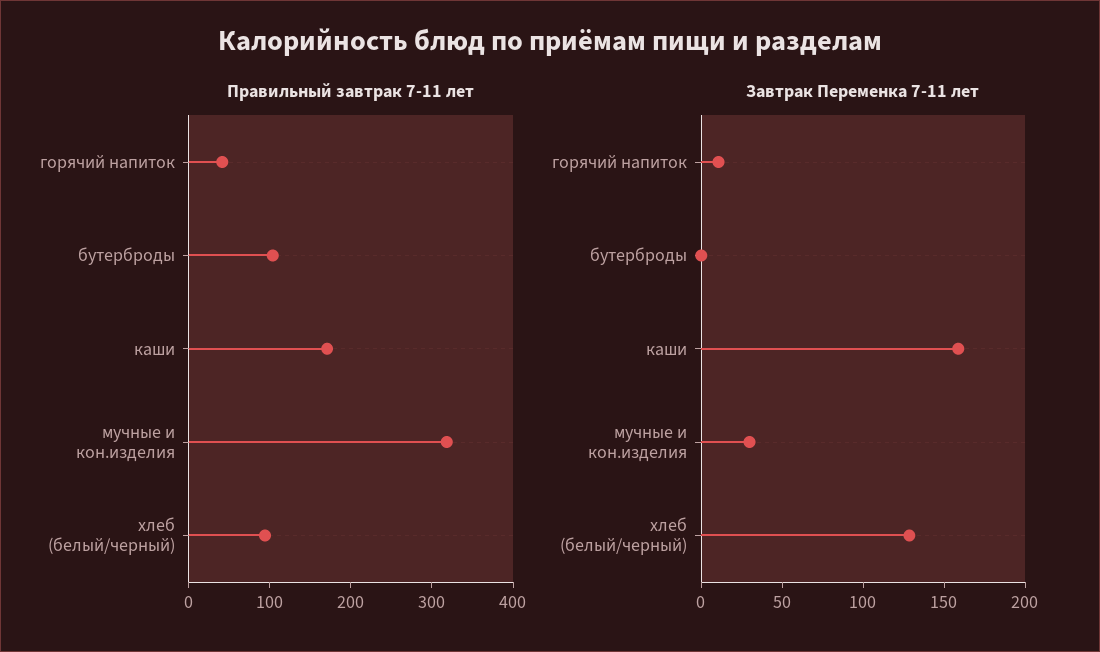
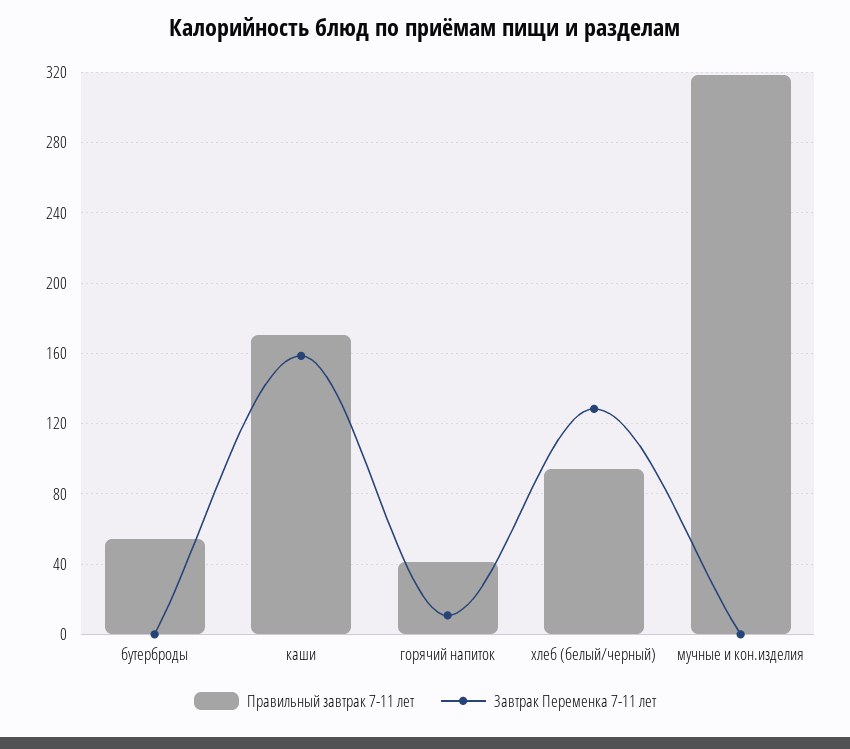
Правильный завтрак 7-11 лет, бутерброды: 100 -> 55
Завтрак Переменка 7-11 лет, мучные и кон.изделия: 30 -> 0

